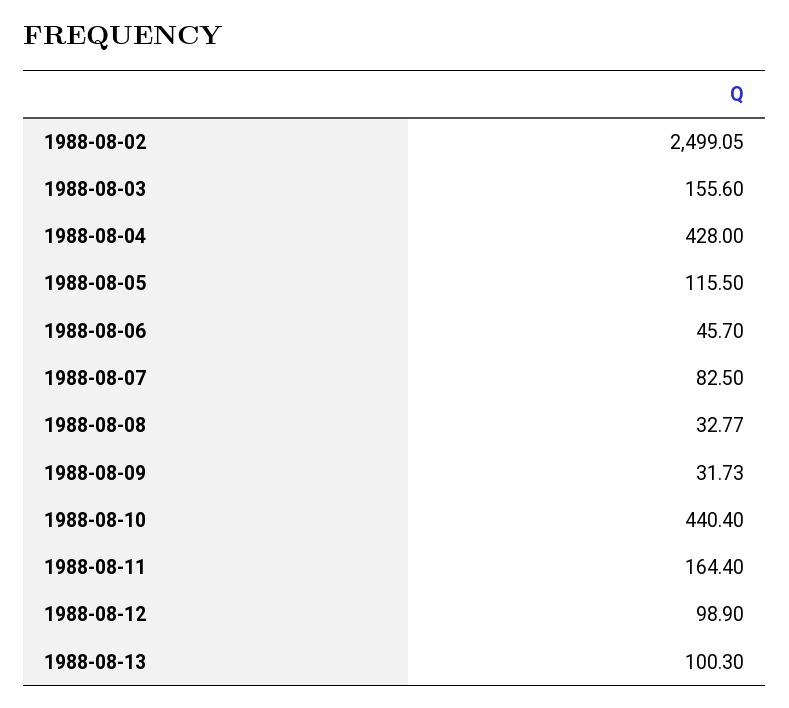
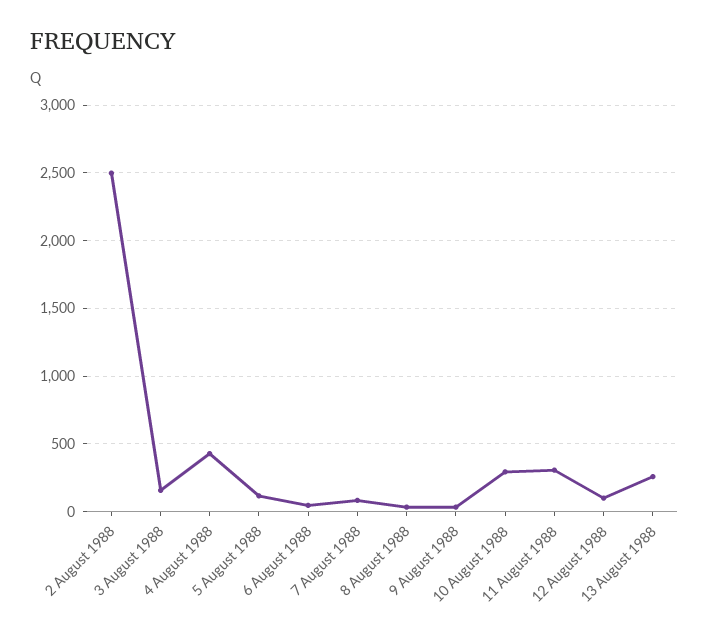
1988-08-10: 440.4 -> 300
1988-08-11: 164.4 -> 300
1988-08-13: 100.3 -> 250

